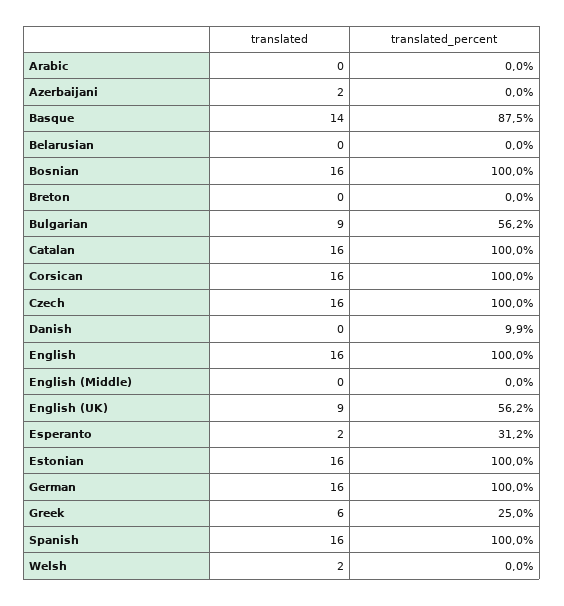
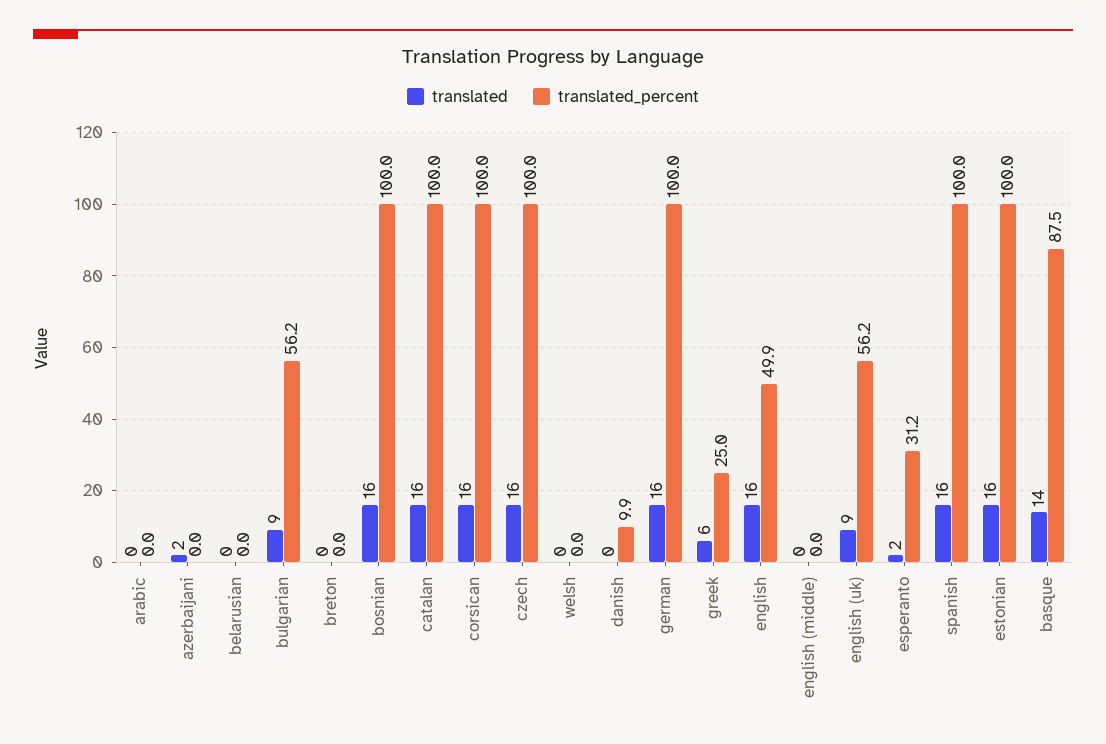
translated_percent, English: 100 -> 49.9
translated, Welsh: 2 -> 0

